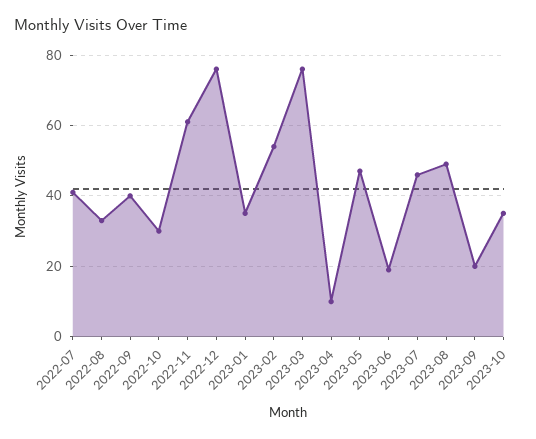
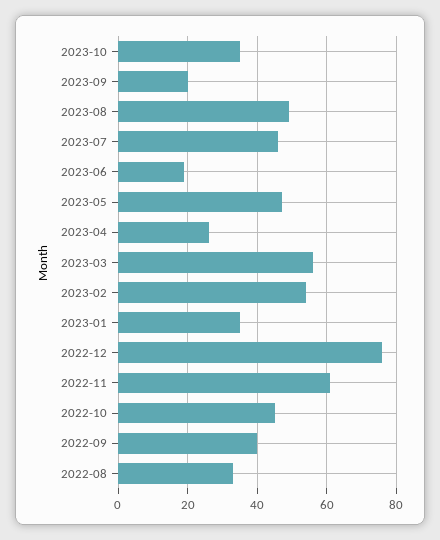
2022-07: 40 -> none
2022-10: 30 -> 45
2023-03: 75 -> 55
2023-04: 10 -> 25

